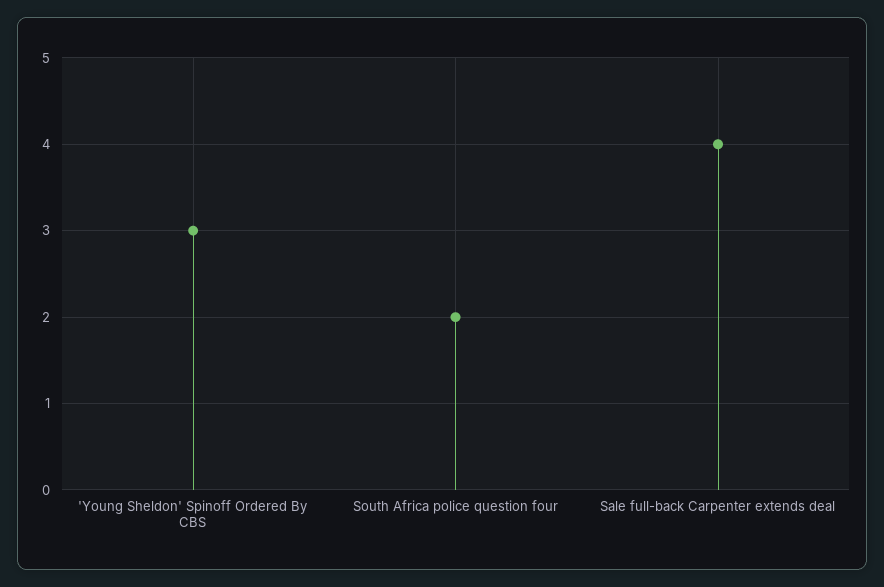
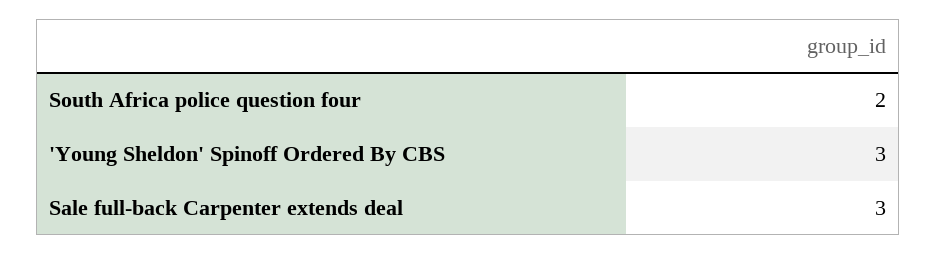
Sale full-back Carpenter extends deal: 4 -> 3

